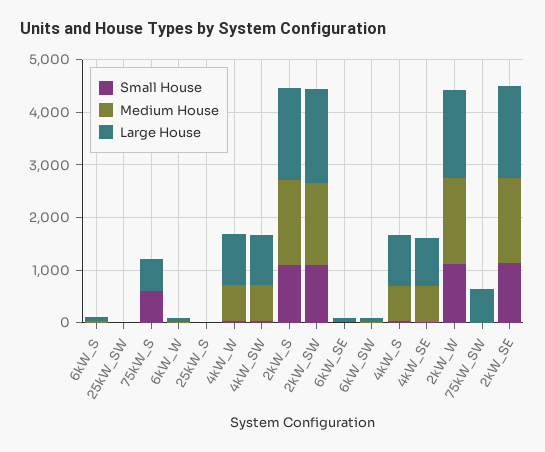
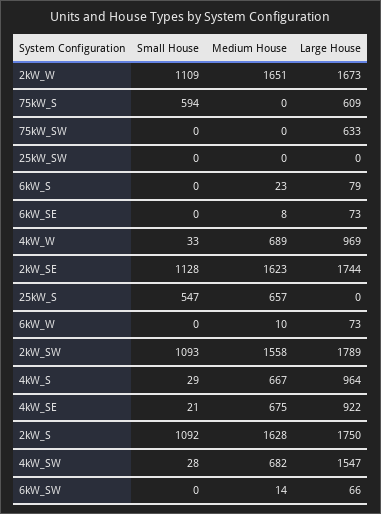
Small House, 25kW_S: 0 -> 547
Medium House, 25kW_S: 0 -> 657
Large House, 4kW_SW: 1000 -> 1547

